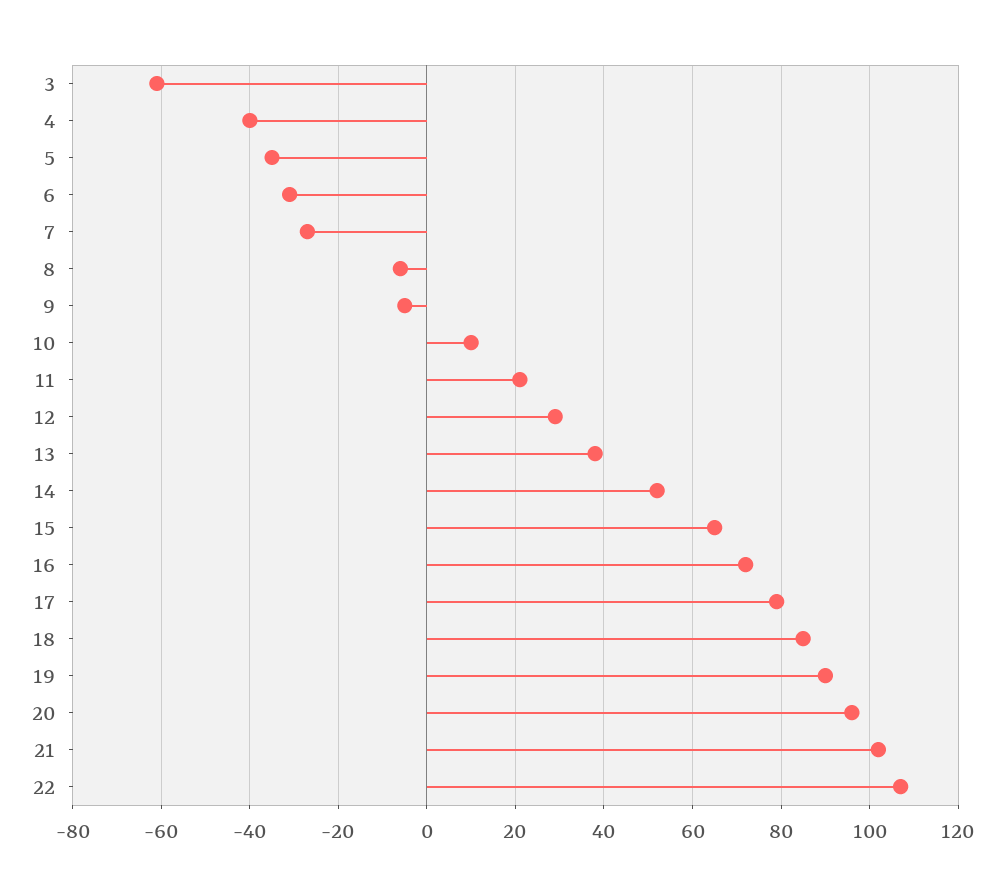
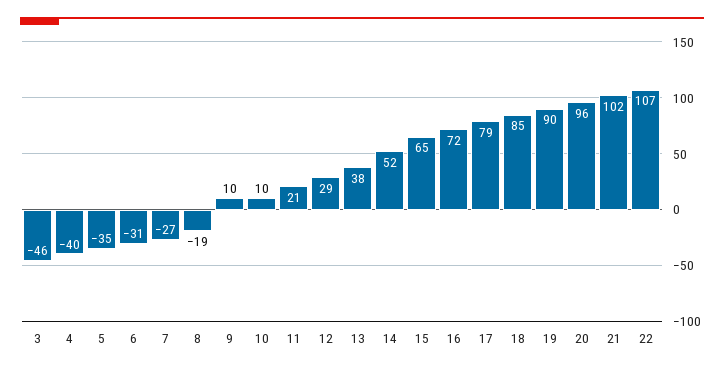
3: -60 -> -46
8: -5 -> -19
9: -5 -> 10

